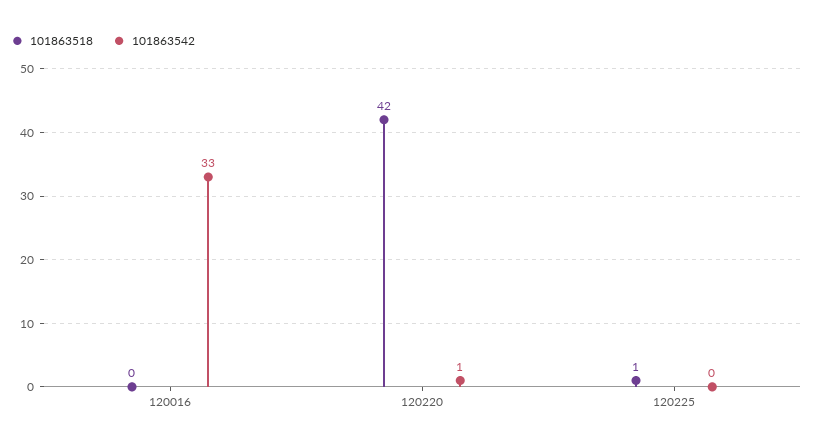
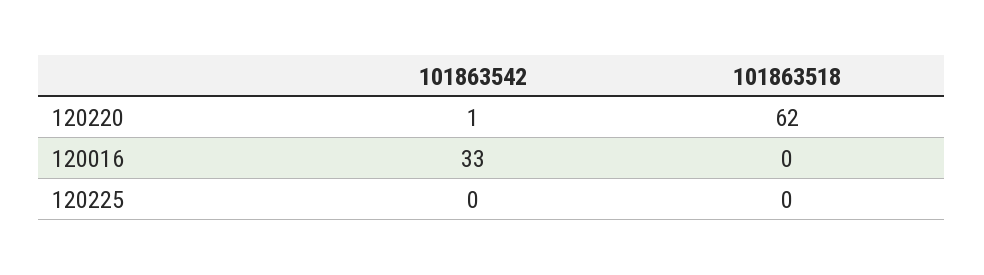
101863518, 120220: 42 -> 62
101863518, 120225: 1 -> 0

